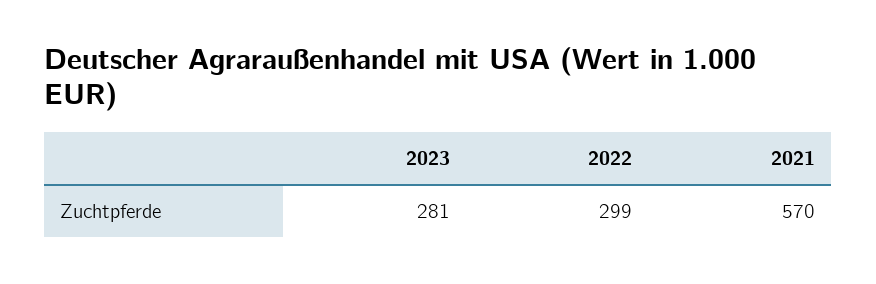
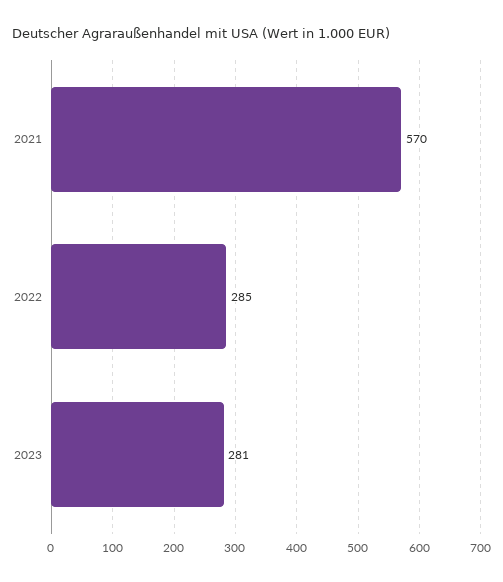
2022: 299 -> 285

